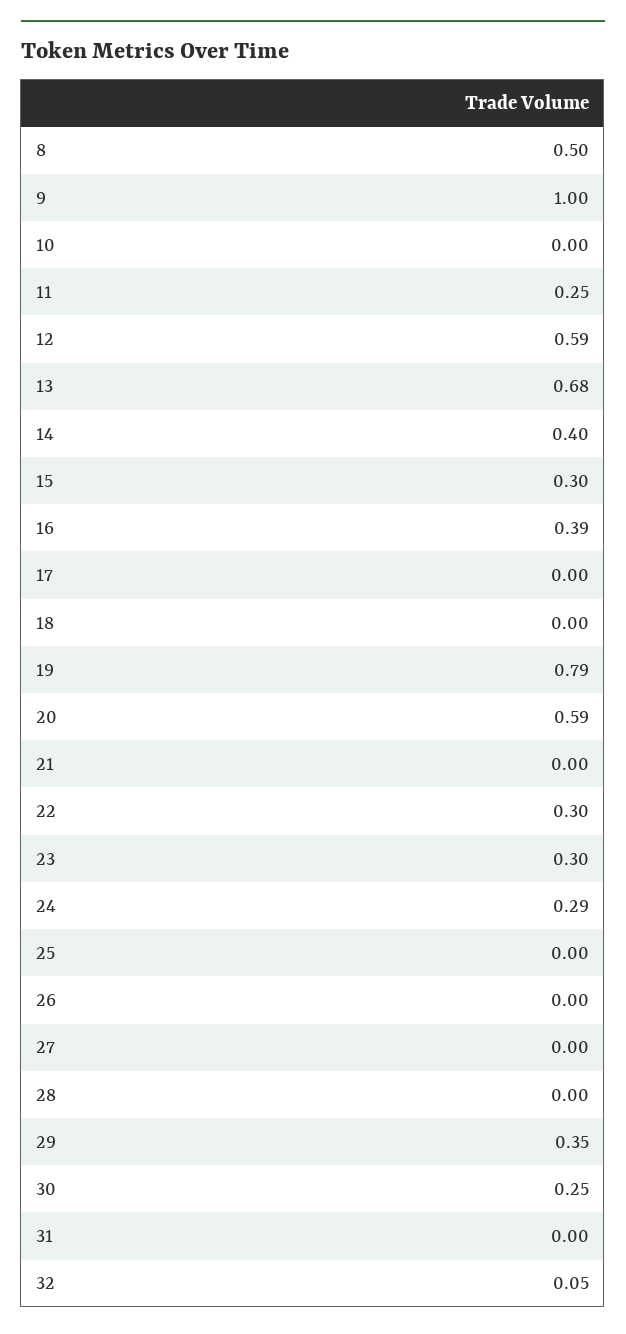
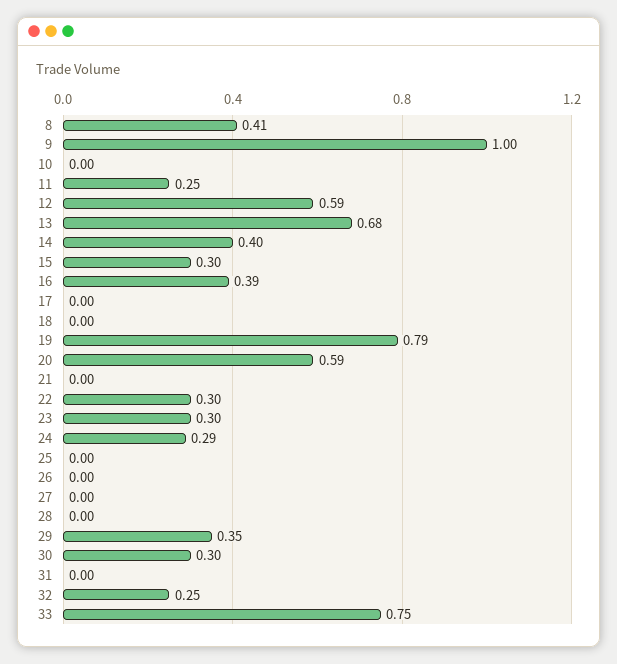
8: 0.5 -> 0.41
30: 0.25 -> 0.3
32: 0.05 -> 0.25
33: none -> 0.75

